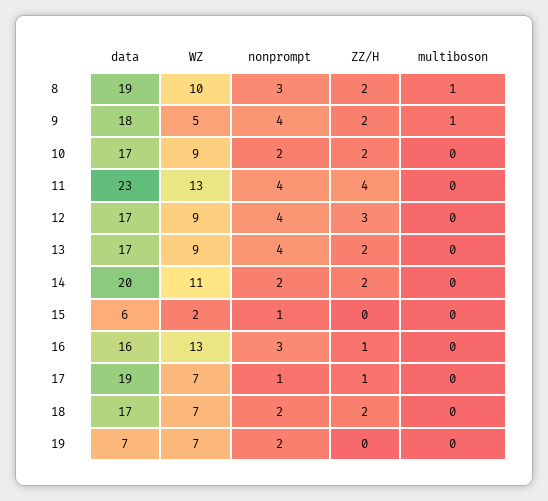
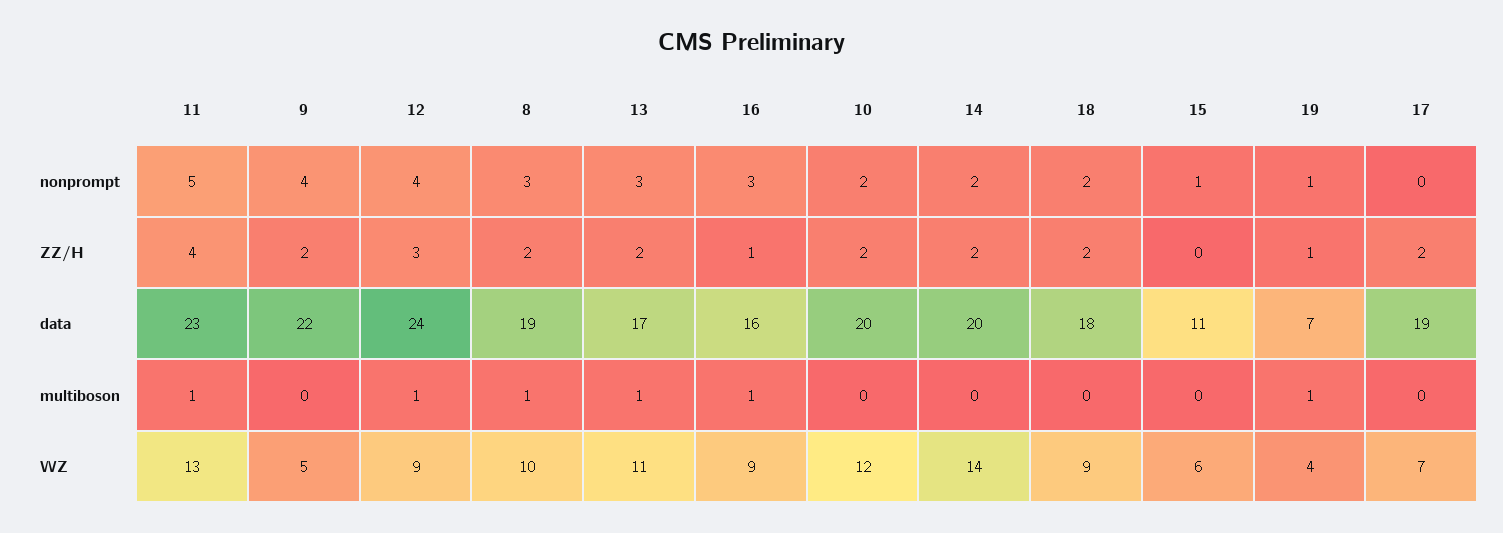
data, 9: 18 -> 22
multiboson, 9: 1 -> 0
data, 10: 17 -> 20
WZ, 10: 9 -> 12
nonprompt, 11: 4 -> 5
multiboson, 11: 0 -> 1
data, 12: 17 -> 24
multiboson, 12: 0 -> 1
WZ, 13: 9 -> 11
nonprompt, 13: 4 -> 3
multiboson, 13: 0 -> 1
WZ, 14: 11 -> 14
data, 15: 6 -> 11
WZ, 15: 2 -> 6
WZ, 16: 13 -> 9
multiboson, 16: 0 -> 1
nonprompt, 17: 1 -> 0
ZZ/H, 17: 1 -> 2
data, 18: 17 -> 18
WZ, 18: 7 -> 9
WZ, 19: 7 -> 4
nonprompt, 19: 2 -> 1
ZZ/H, 19: 0 -> 1
multiboson, 19: 0 -> 1

